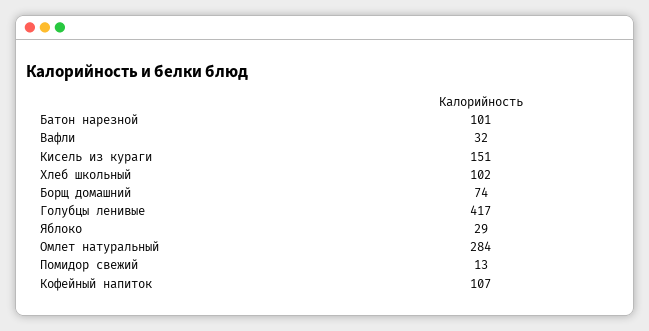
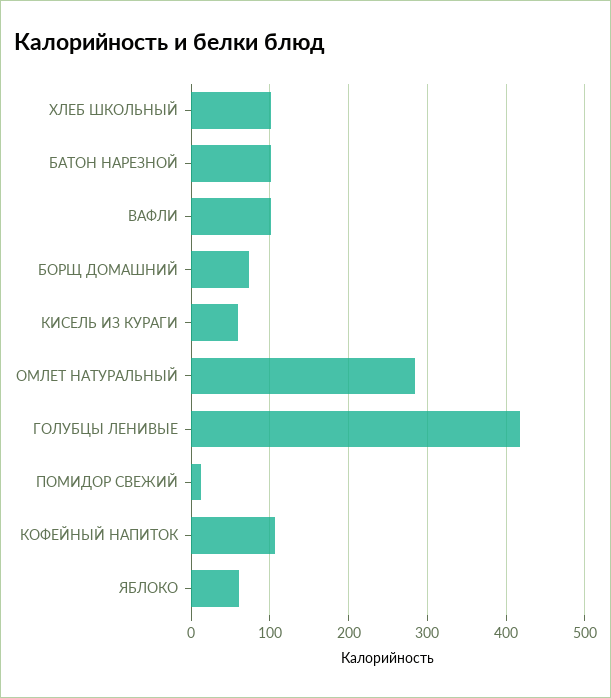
Вафли: 32 -> 100
Кисель из кураги: 151 -> 60
Яблоко: 29 -> 60

